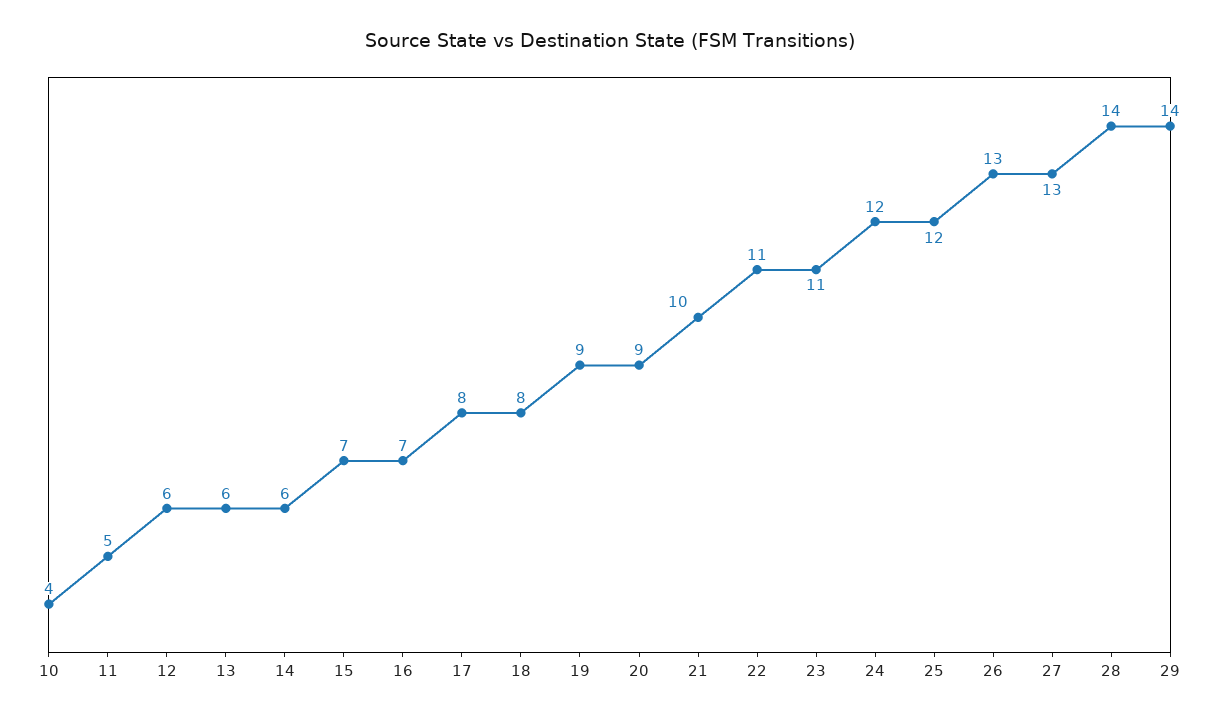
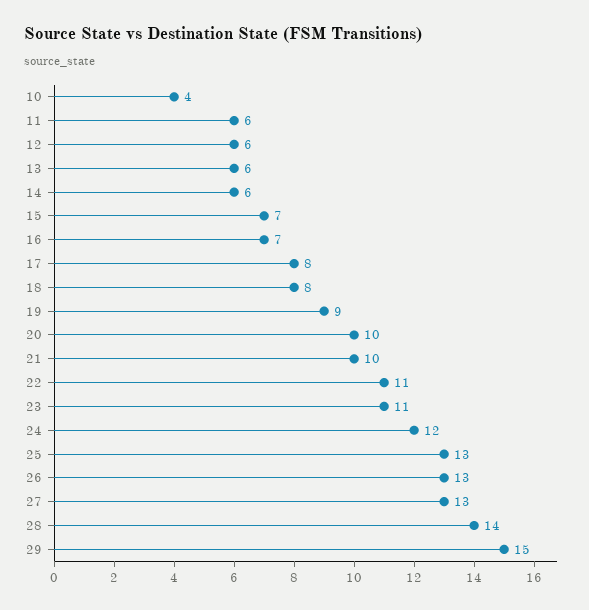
11: 5 -> 6
20: 9 -> 10
25: 12 -> 13
29: 14 -> 15

